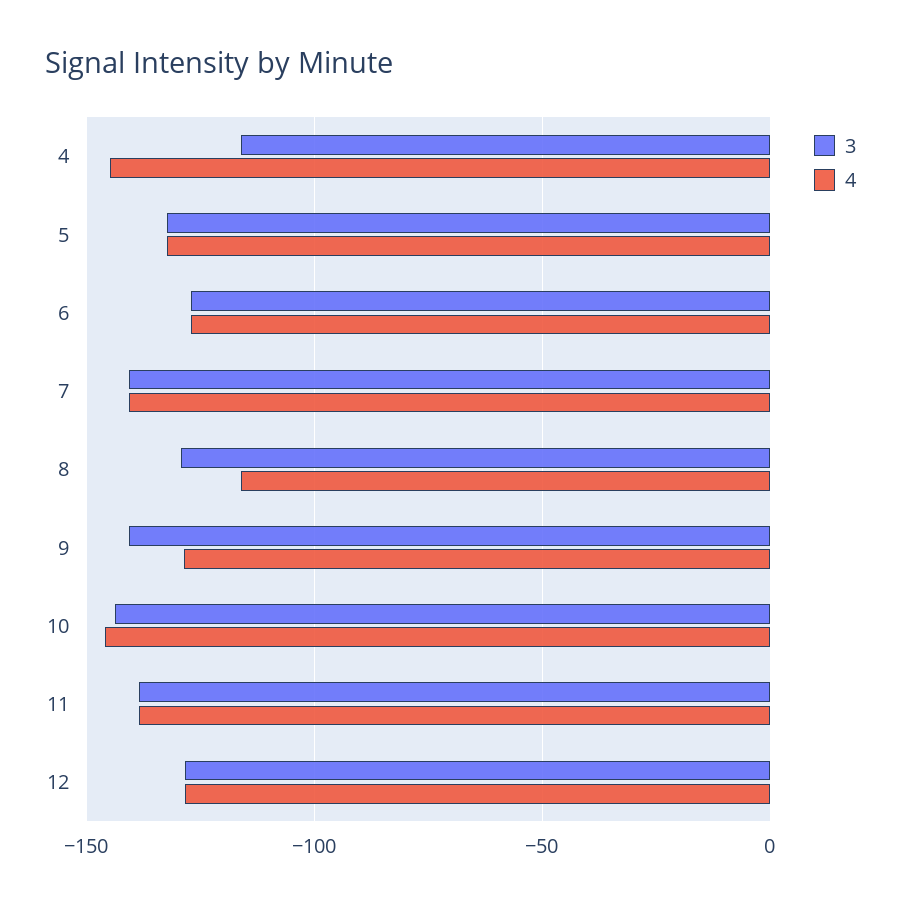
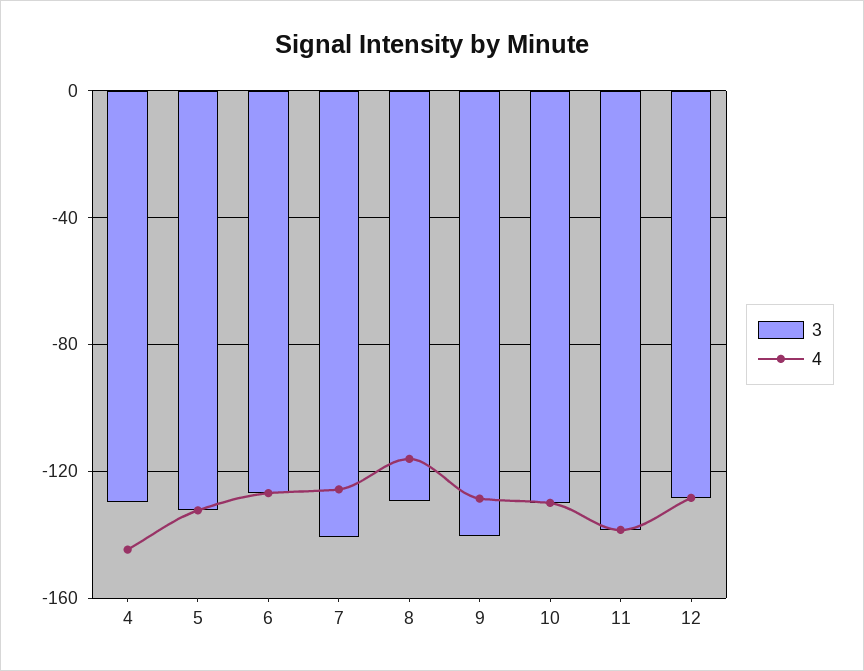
3, 4: -115 -> -130
4, 7: -140 -> -125
3, 10: -145 -> -130
4, 10: -145 -> -130

